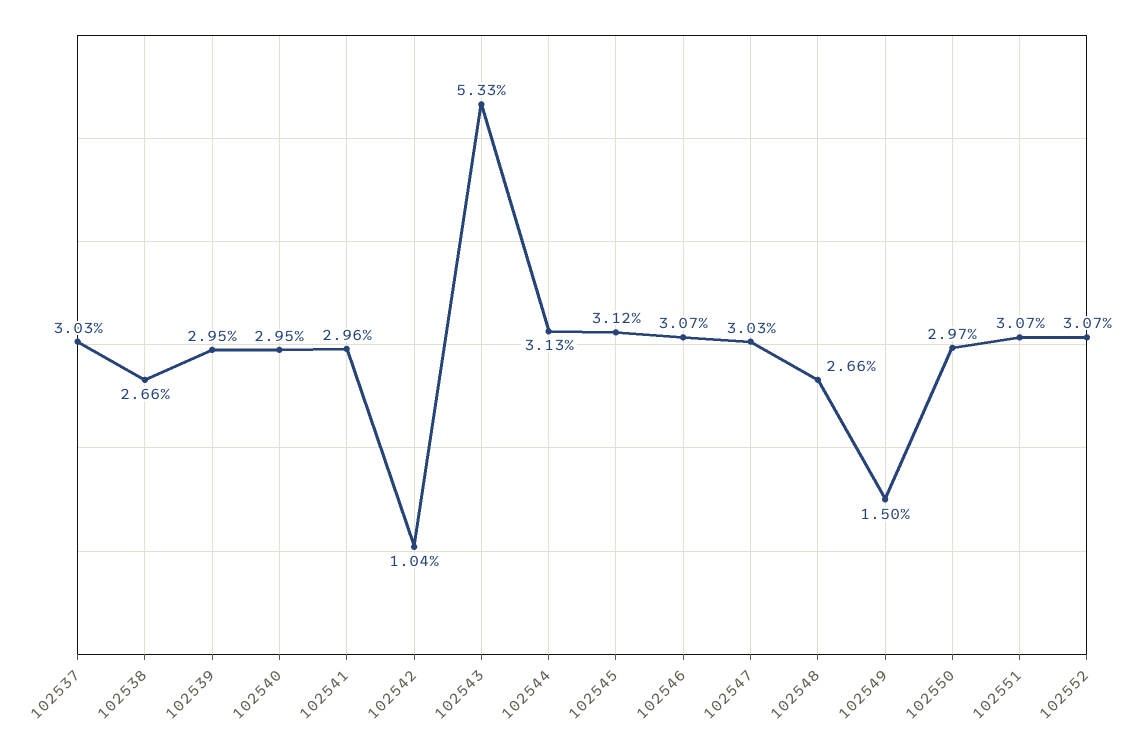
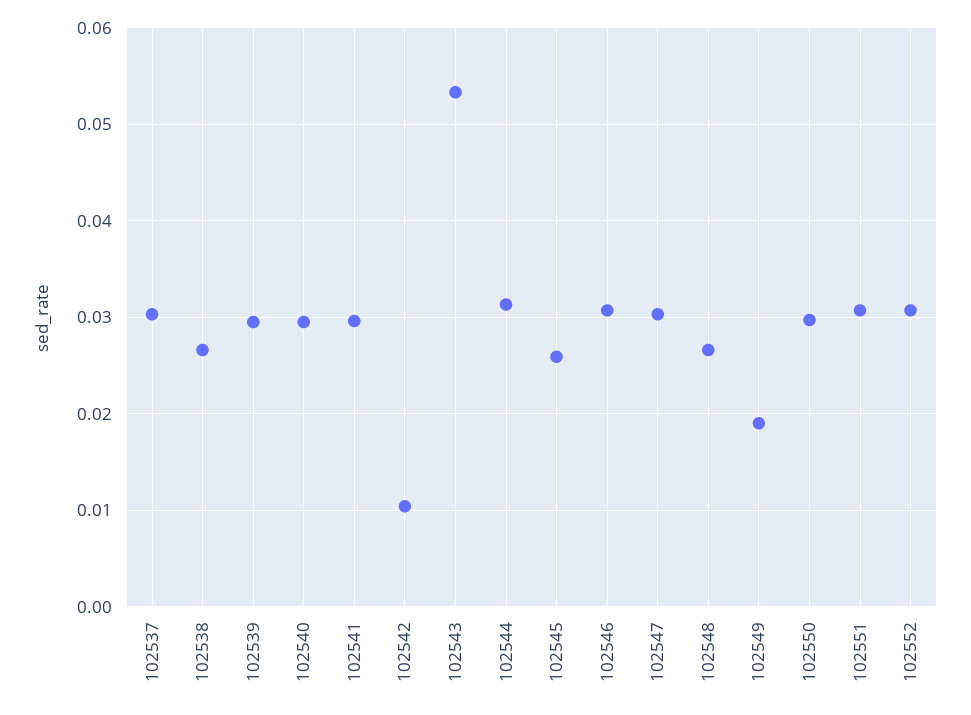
102545: 0.0312 -> 0.026
102549: 0.015 -> 0.019

